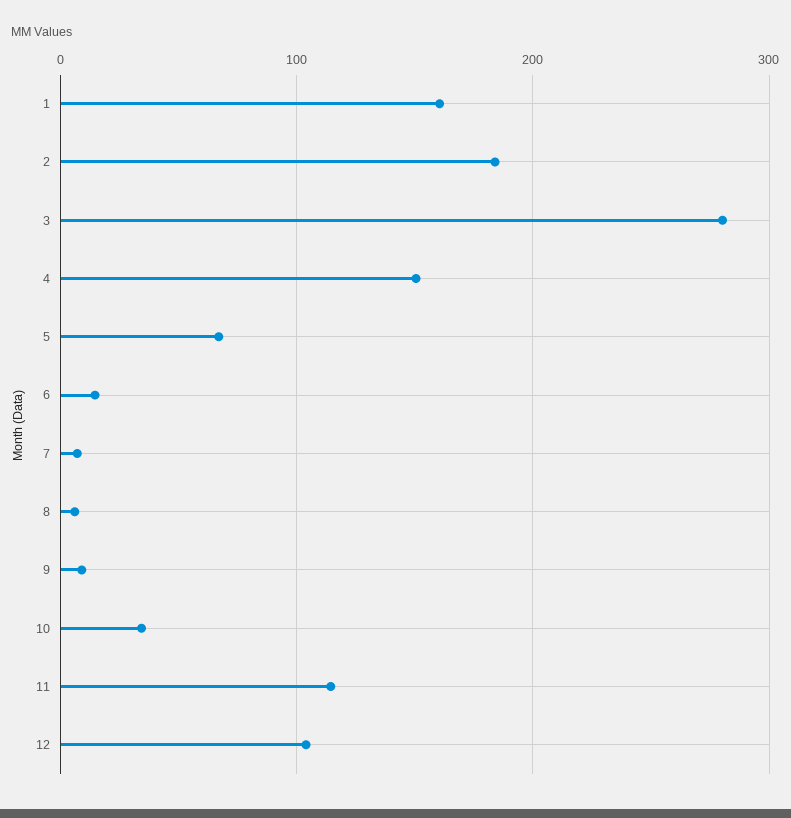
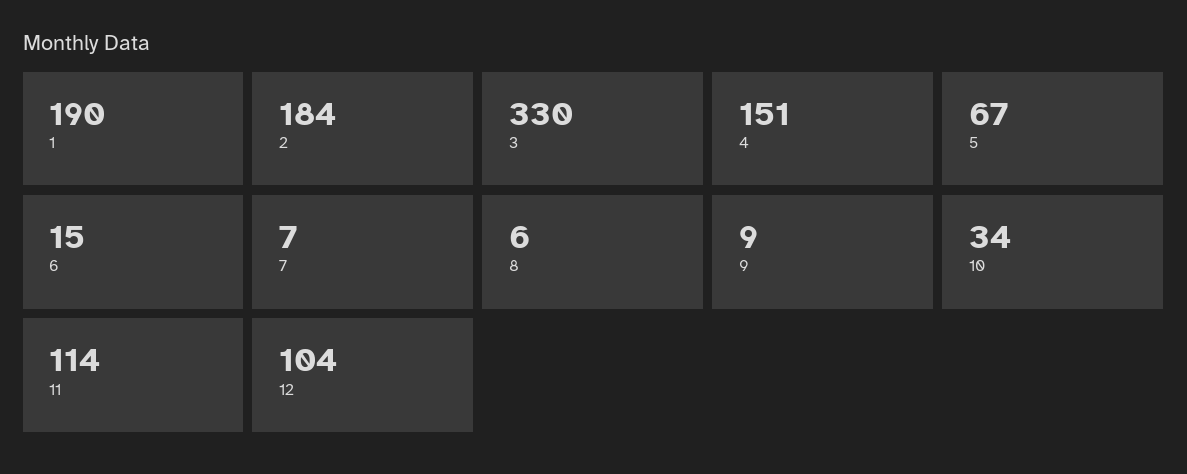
1: 160 -> 190
3: 280 -> 330

